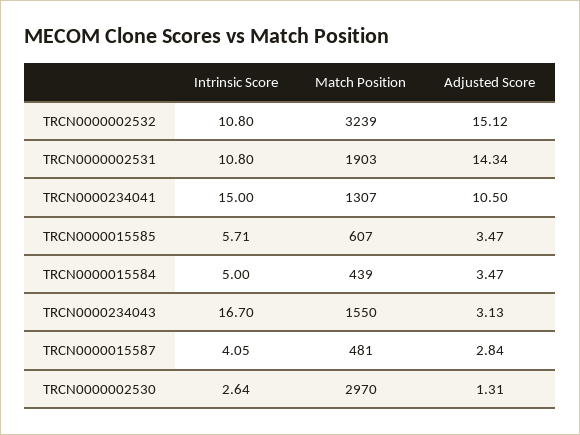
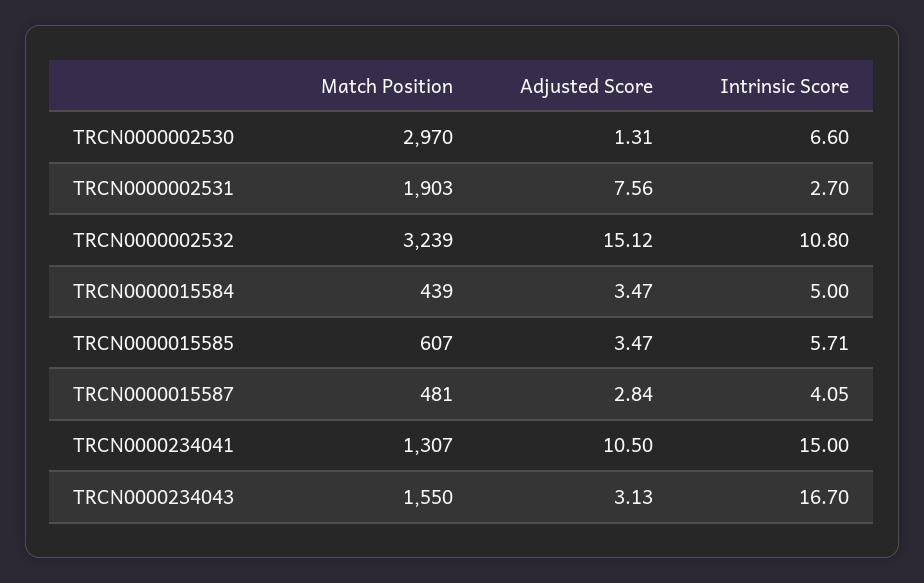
Intrinsic Score, TRCN0000002531: 10.8 -> 2.7
Adjusted Score, TRCN0000002531: 14.34 -> 7.56
Intrinsic Score, TRCN0000002530: 2.64 -> 6.6

